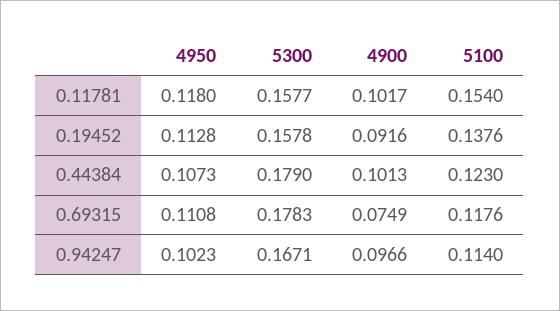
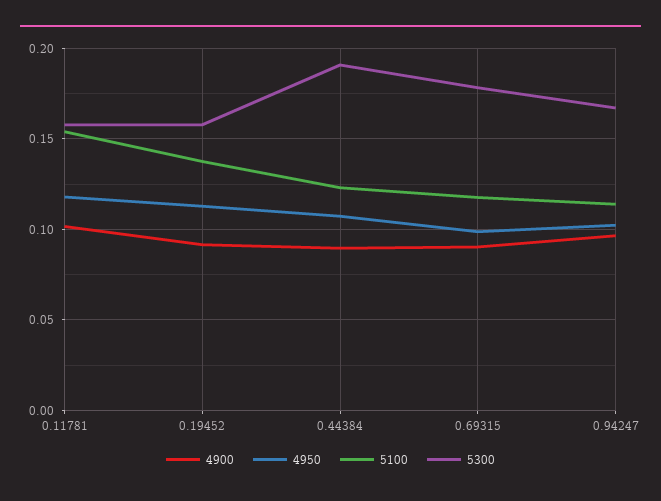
5300, 0.44384: 0.179 -> 0.19
4900, 0.44384: 0.1013 -> 0.09
4950, 0.69315: 0.1108 -> 0.1
4900, 0.69315: 0.0749 -> 0.09

